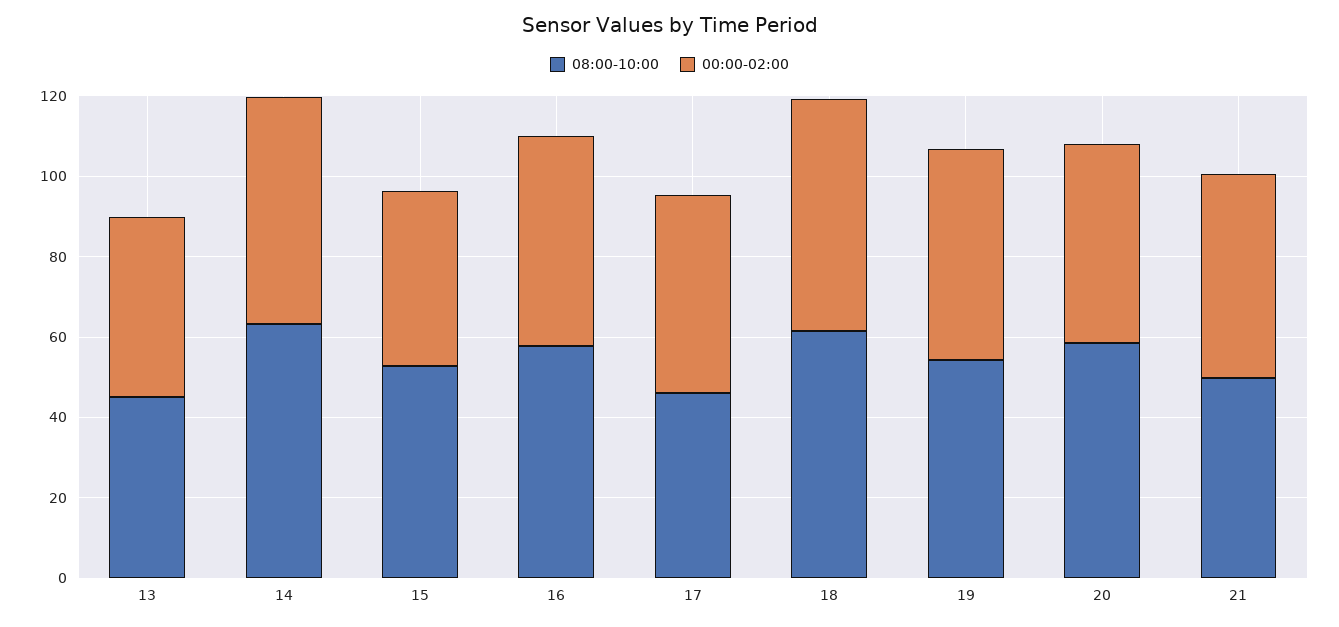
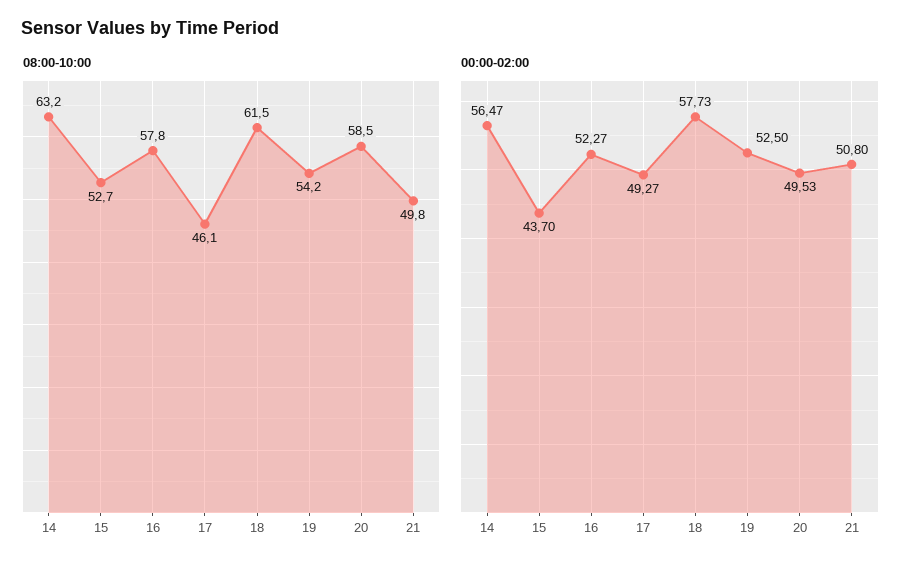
08:00-10:00, 13: 45 -> none
00:00-02:00, 13: 45 -> none

